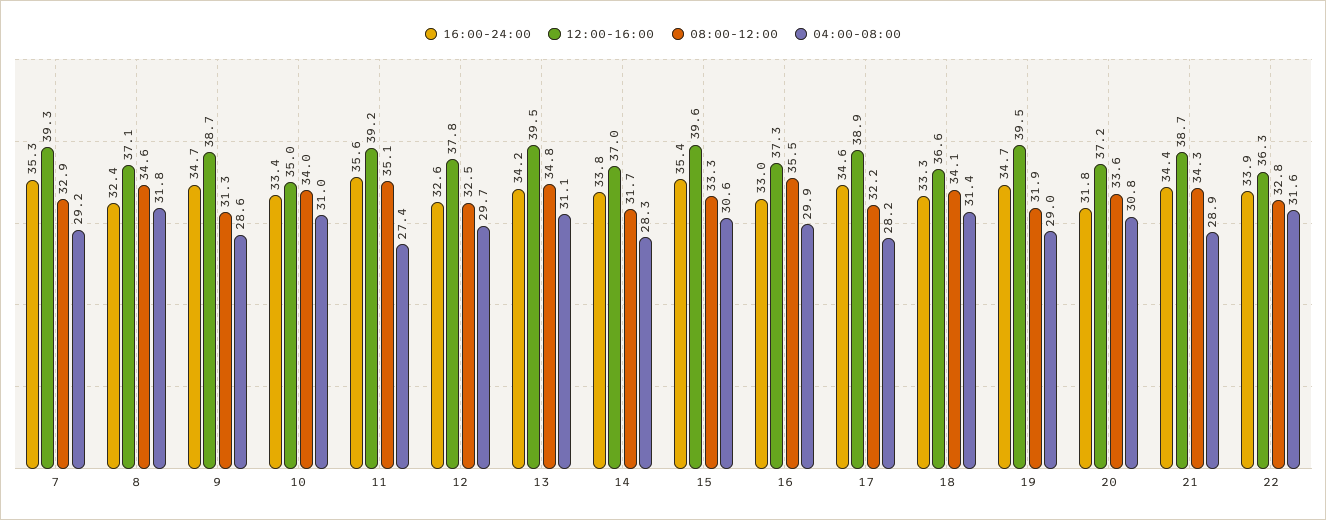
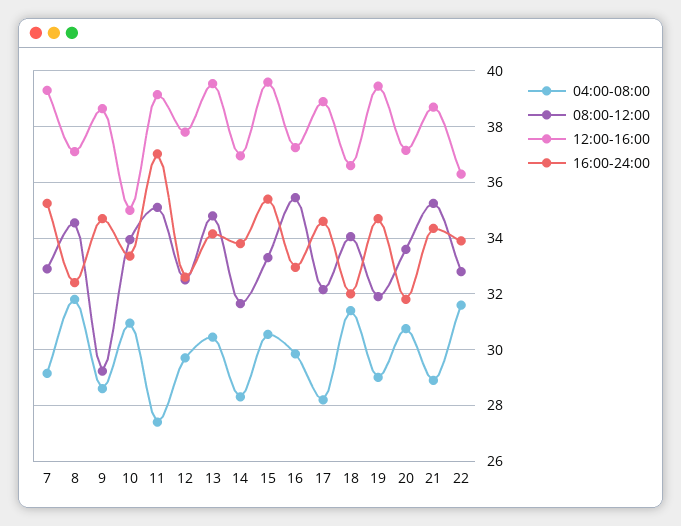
08:00-12:00, 9: 31.3 -> 29.25
16:00-24:00, 11: 35.6 -> 37
04:00-08:00, 13: 31.1 -> 30.5
16:00-24:00, 18: 33.3 -> 32
08:00-12:00, 21: 34.3 -> 35.25

